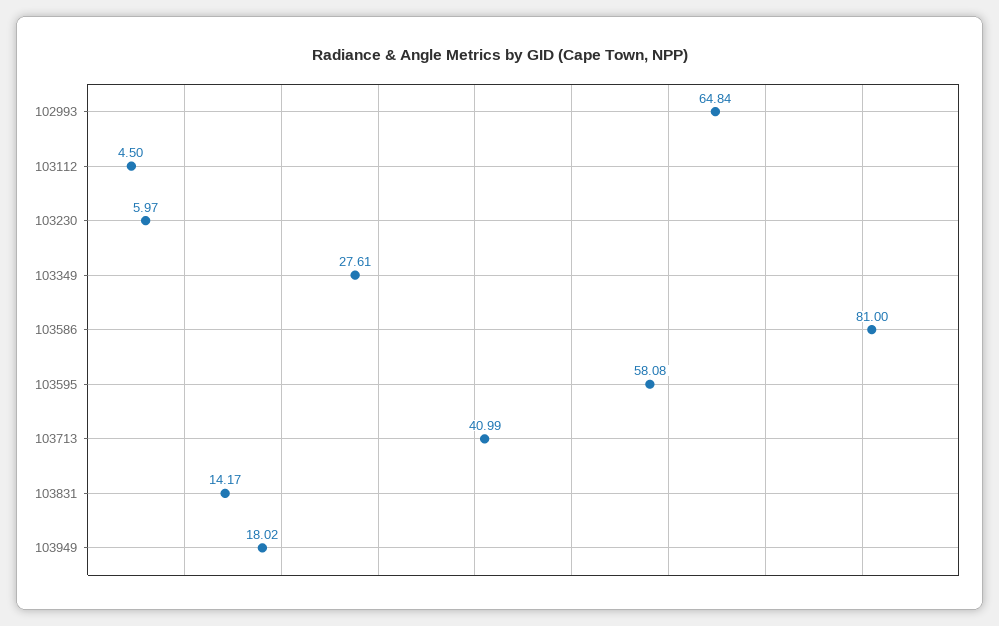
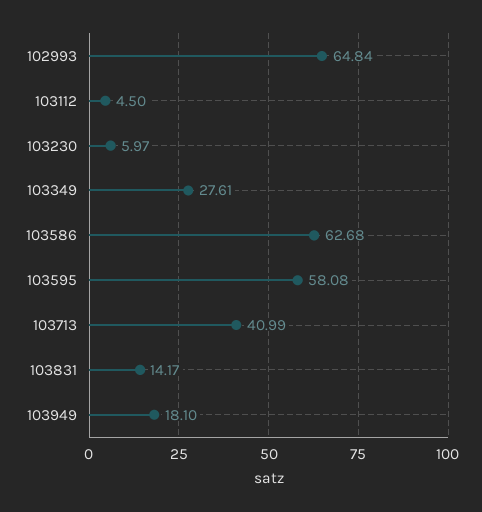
103586: 81 -> 62.68
103949: 18.02 -> 18.1

